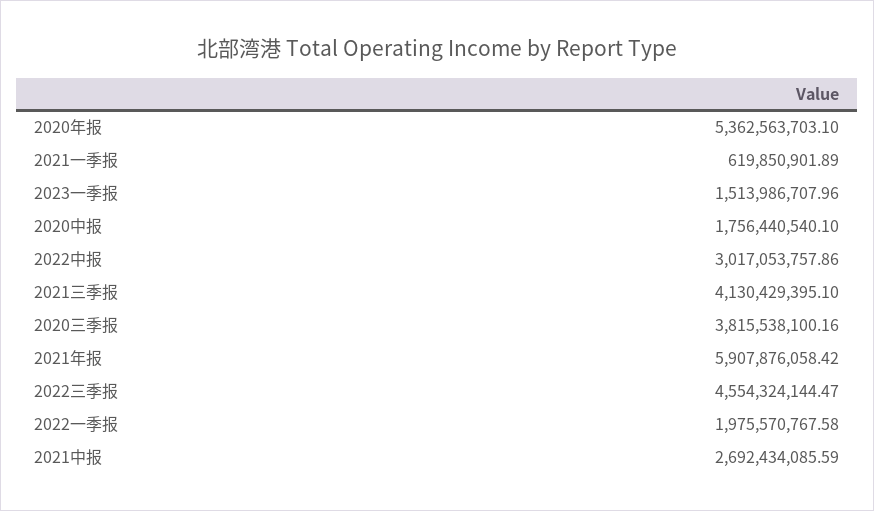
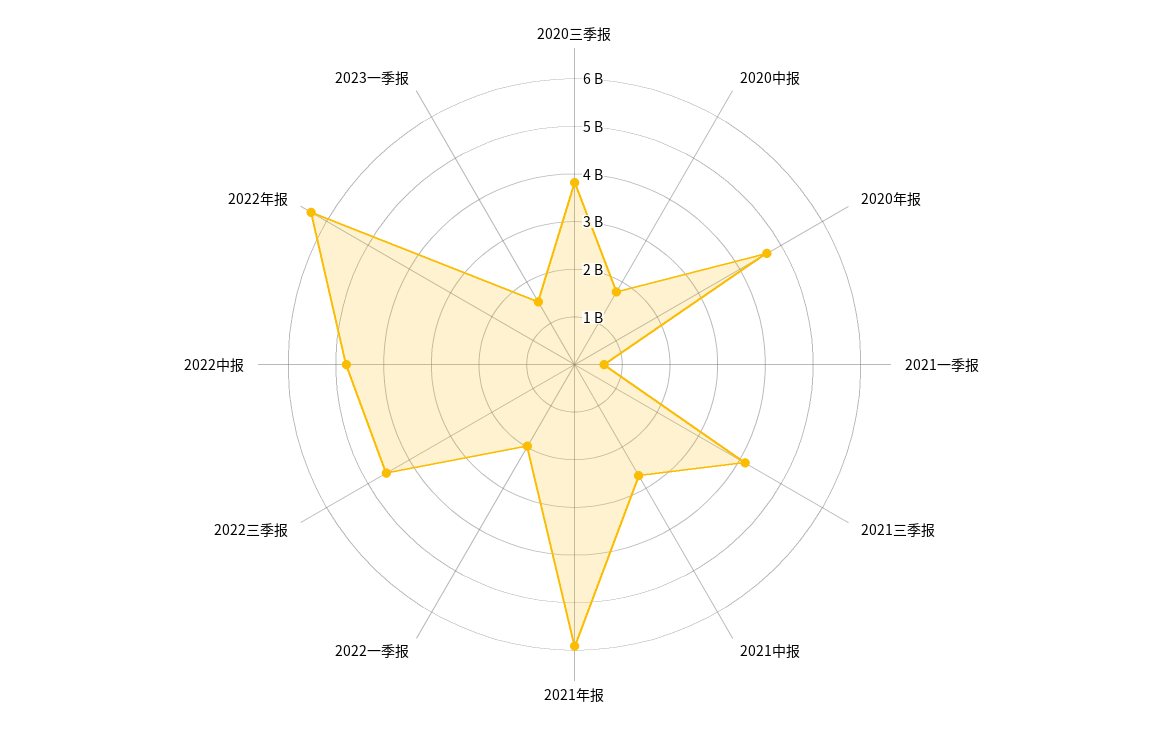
2020年报: 5362563703.1 -> 4600000000
2022中报: 3017053757.86 -> 4800000000
2022年报: none -> 6400000000

